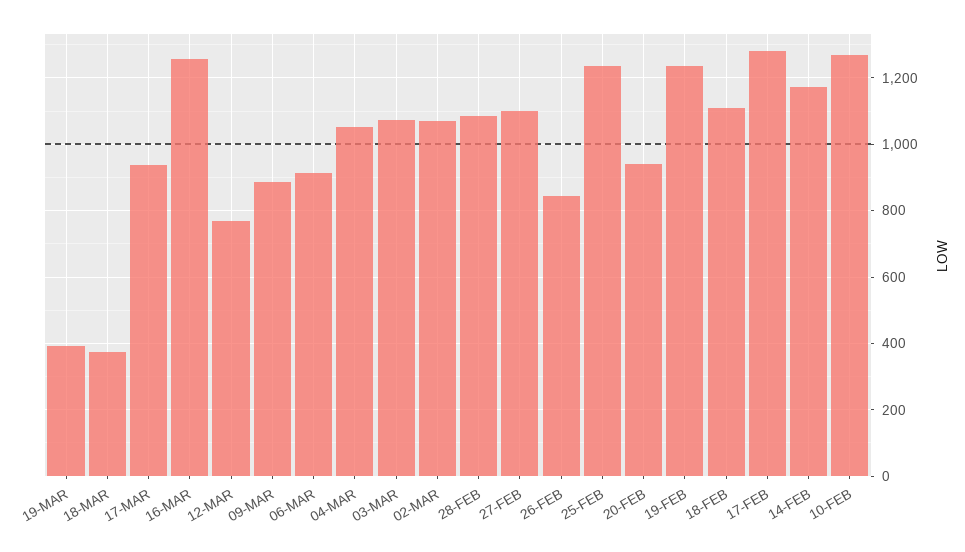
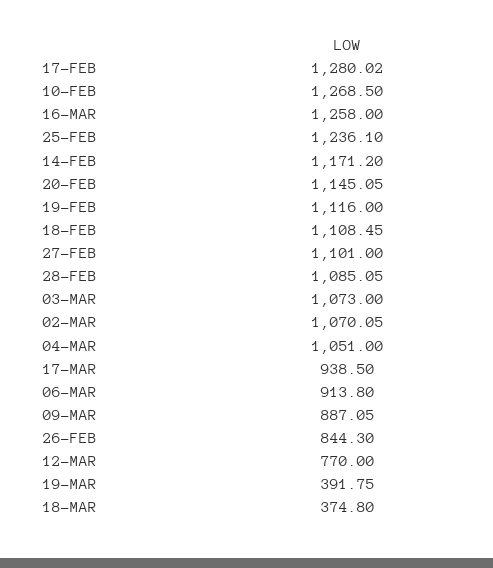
20-FEB: 940 -> 1145.05
19-FEB: 1240 -> 1116

